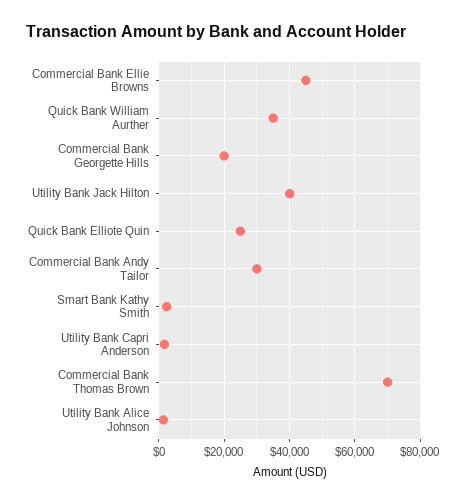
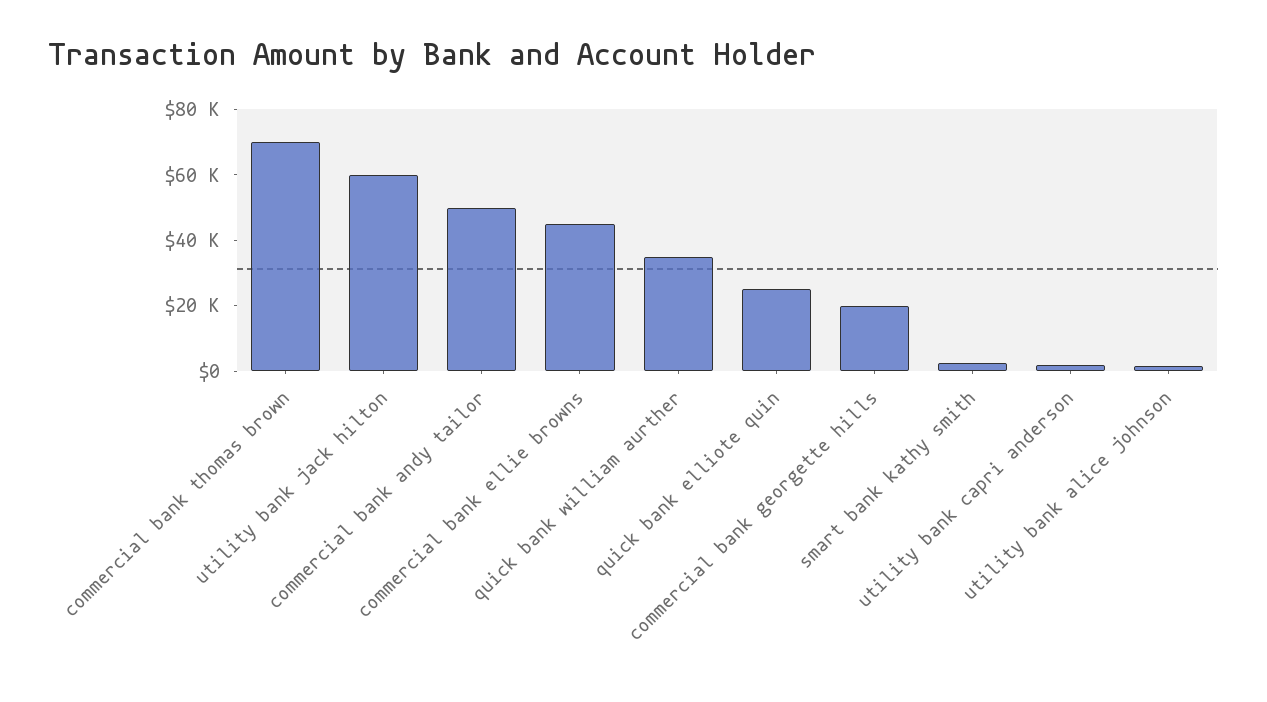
Utility Bank Jack Hilton: 40000 -> 60000
Commercial Bank Andy Tailor: 30000 -> 50000

